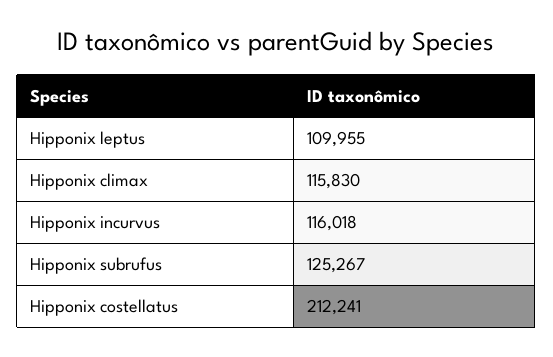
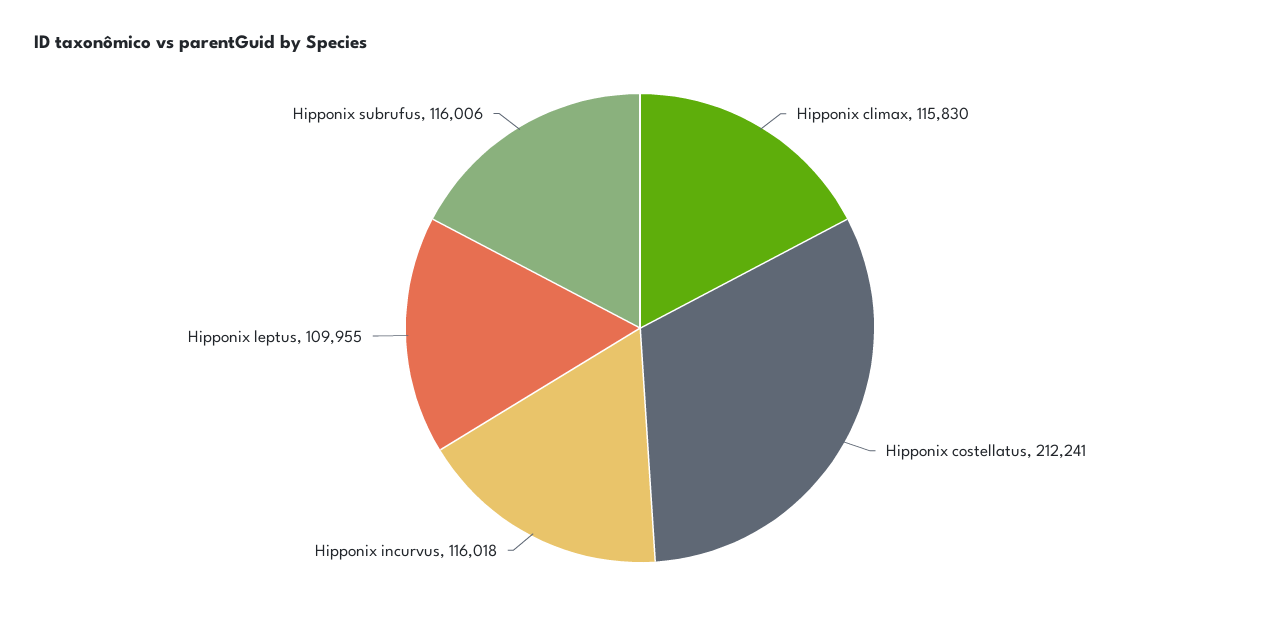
Hipponix subrufus: 125267 -> 116006

